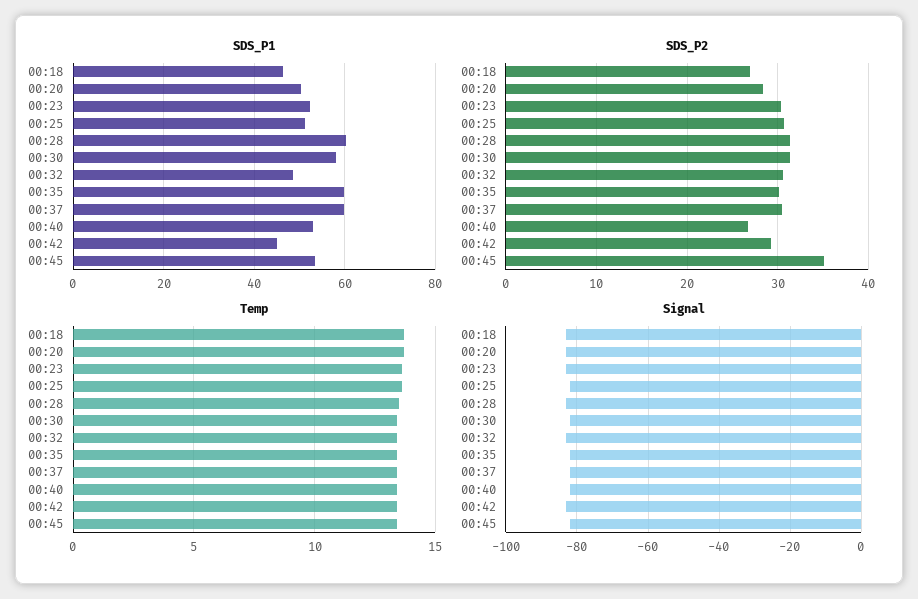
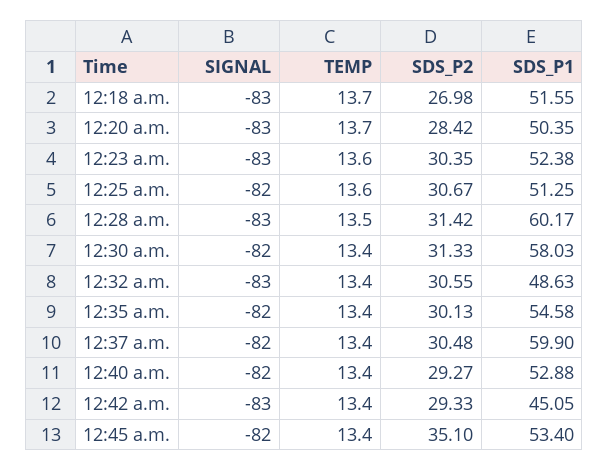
SDS_P1, 00:18: 46 -> 51.55
SDS_P1, 00:35: 60 -> 54.58
SDS_P2, 00:40: 27 -> 29.27

